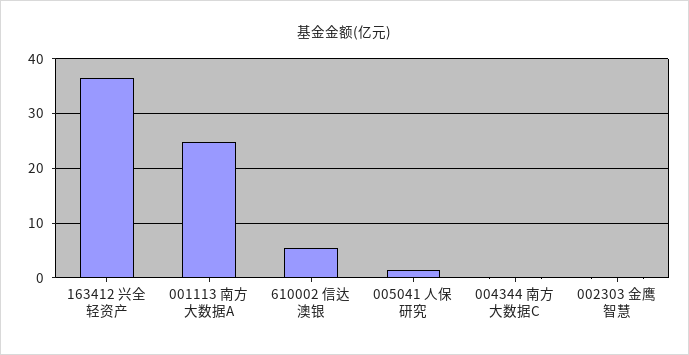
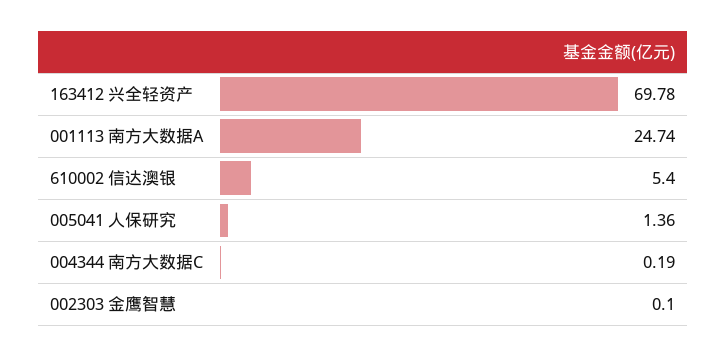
163412 兴全轻资产: 36 -> 69.78

